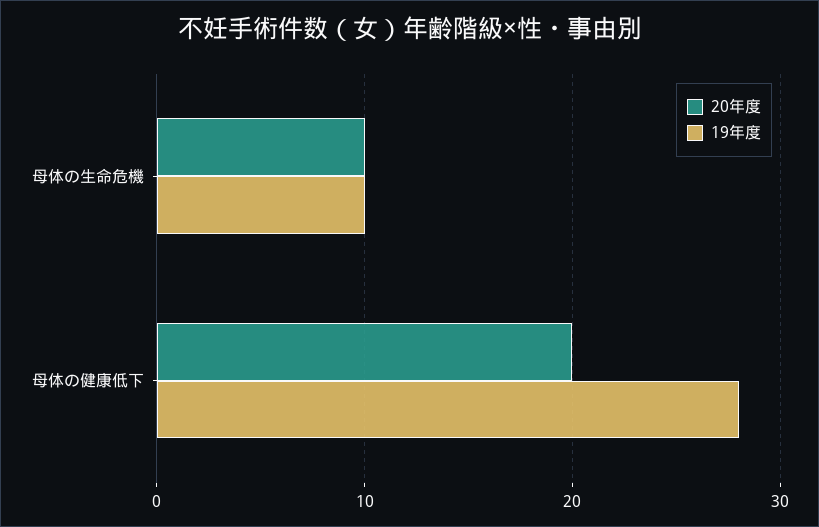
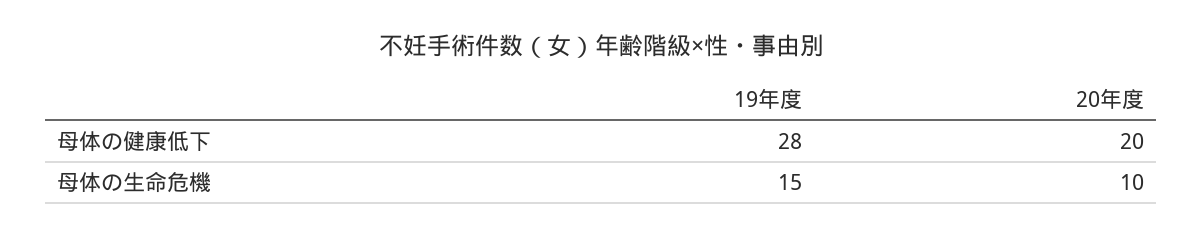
19年度, 母体の生命危機: 10 -> 15

